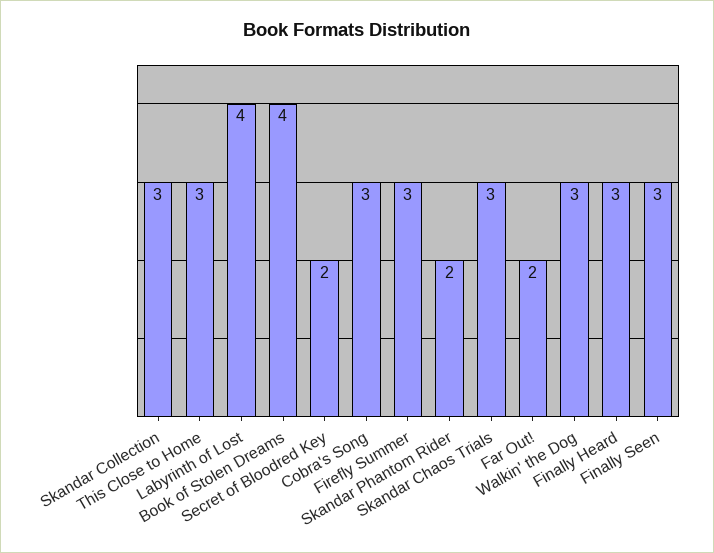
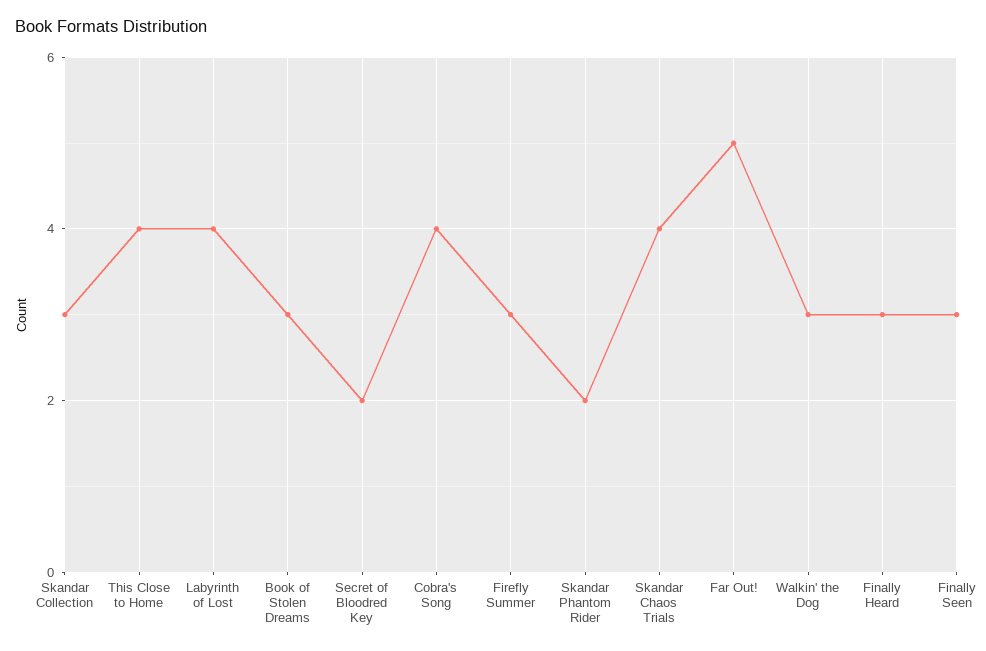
This Close to Home: 3 -> 4
Book of Stolen Dreams: 4 -> 3
Cobra's Song: 3 -> 4
Skandar Chaos Trials: 3 -> 4
Far Out!: 2 -> 5

